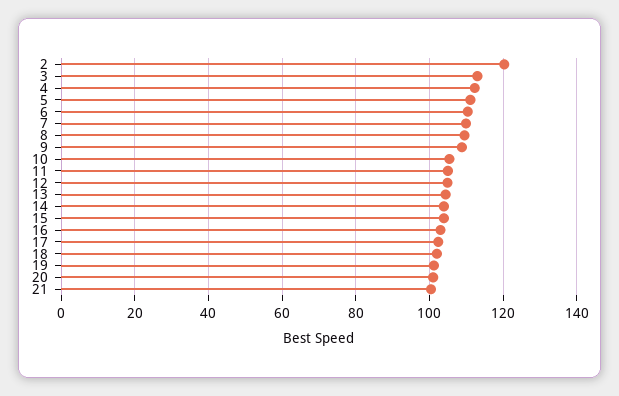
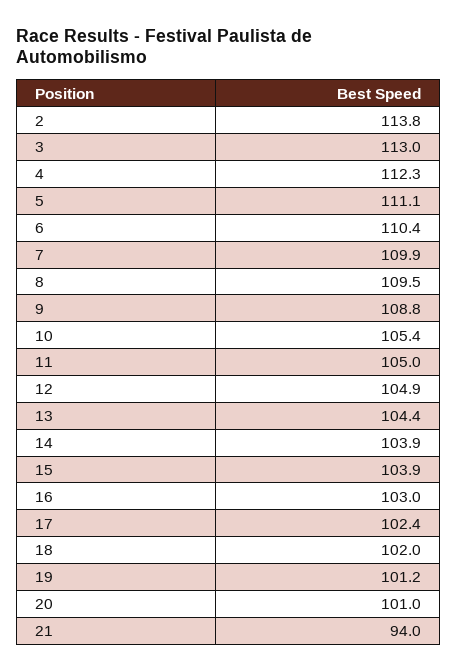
2: 120 -> 113.8
21: 100 -> 94

